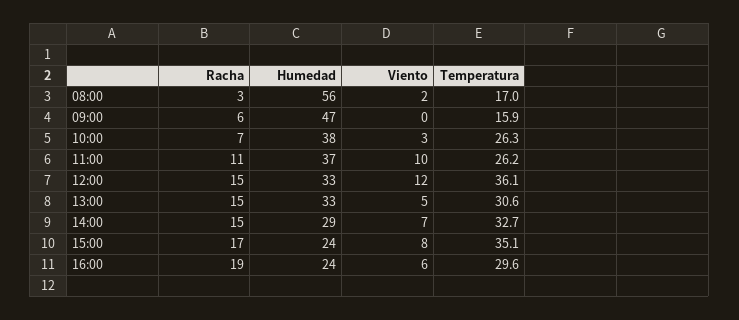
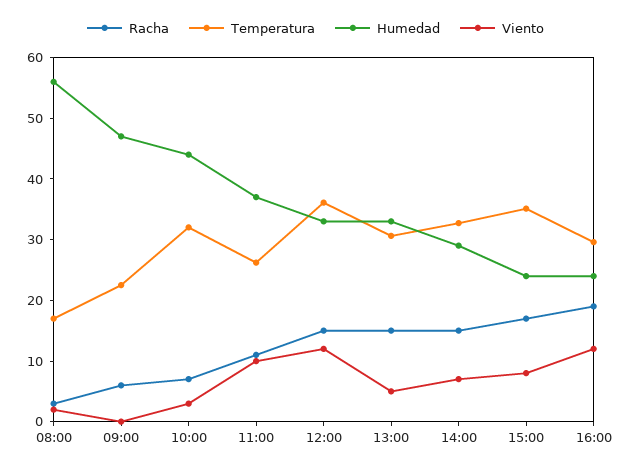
Temperatura, 09:00: 15.9 -> 22
Humedad, 10:00: 38 -> 44
Temperatura, 10:00: 26.3 -> 32
Viento, 16:00: 6 -> 12

